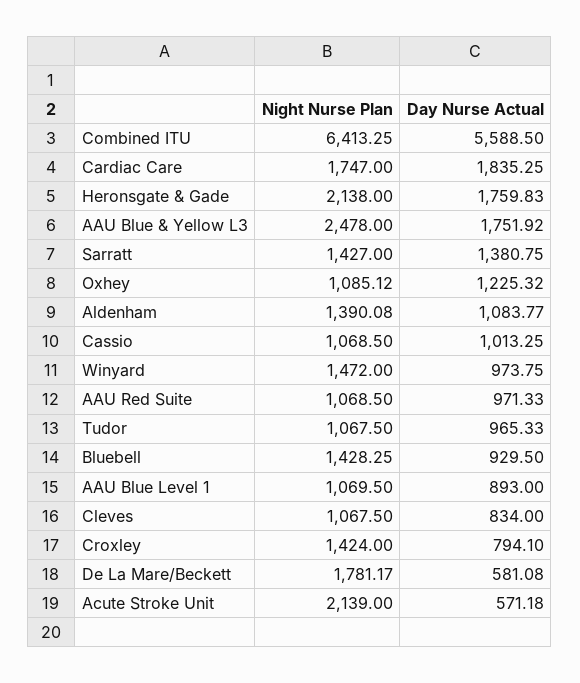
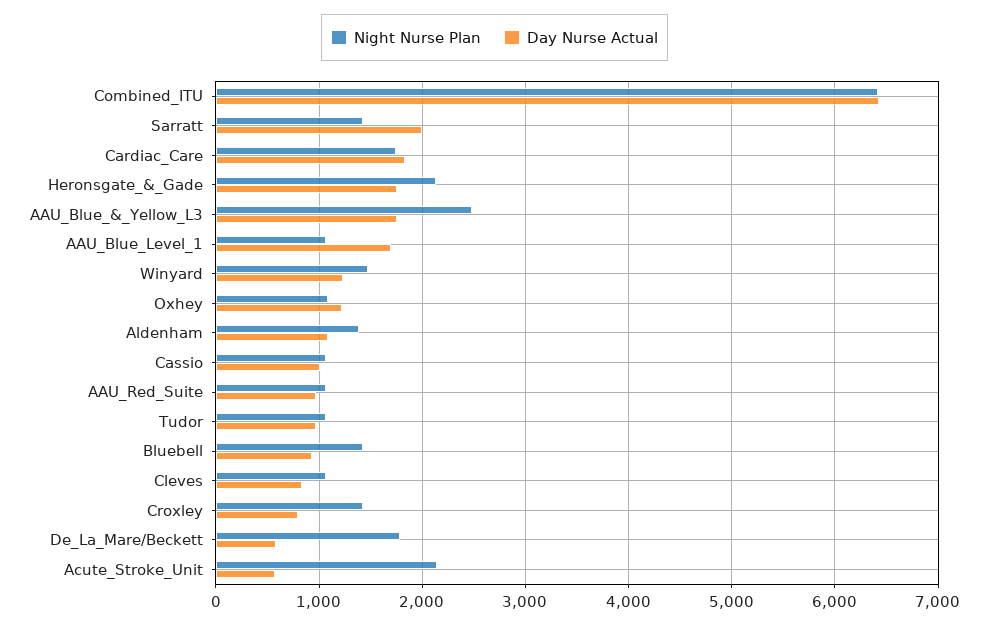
Day Nurse Actual, Combined ITU: 5588.5 -> 6400
Day Nurse Actual, Sarratt: 1380.75 -> 2000
Day Nurse Actual, Winyard: 973.75 -> 1200
Day Nurse Actual, AAU Blue Level 1: 893 -> 1700

